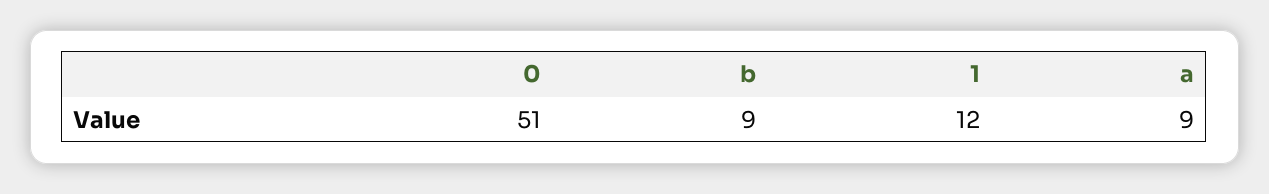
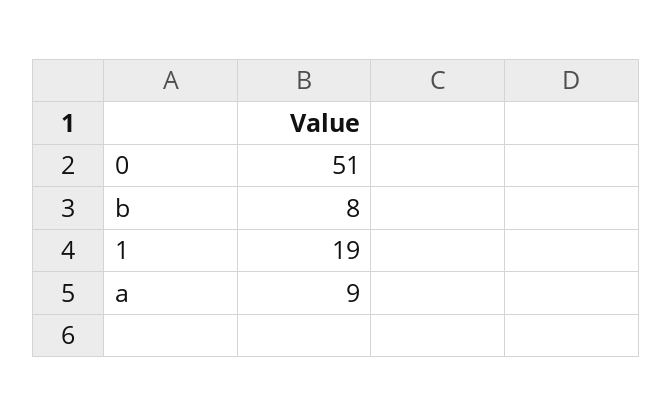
b: 9 -> 8
1: 12 -> 19

